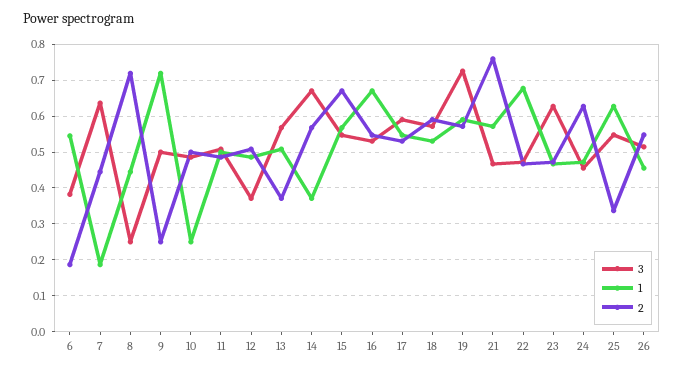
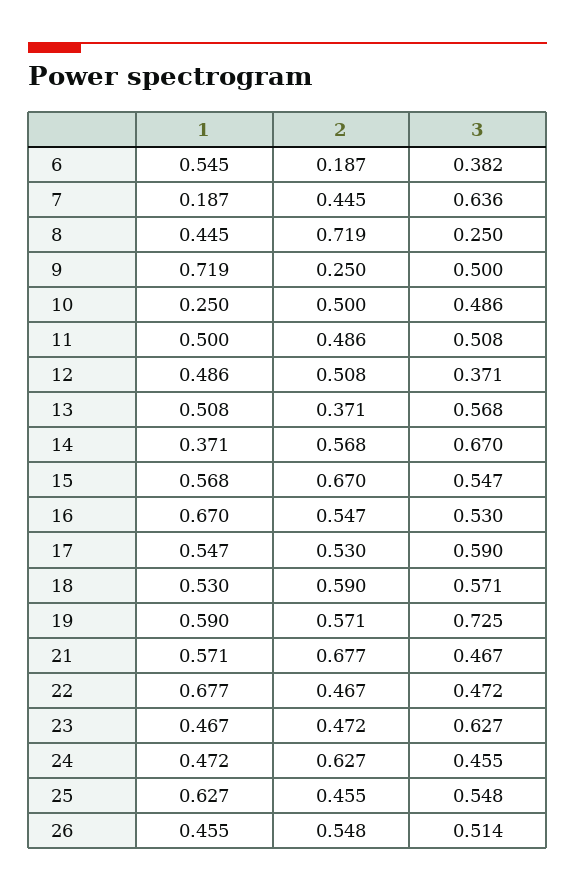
2, 21: 0.76 -> 0.677
2, 25: 0.34 -> 0.455

